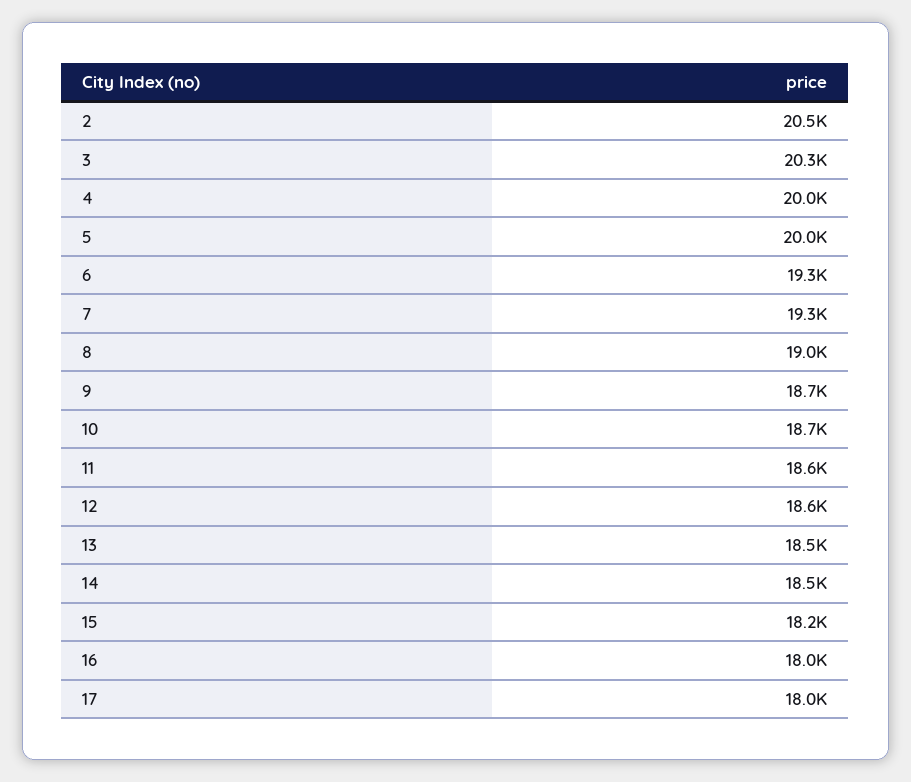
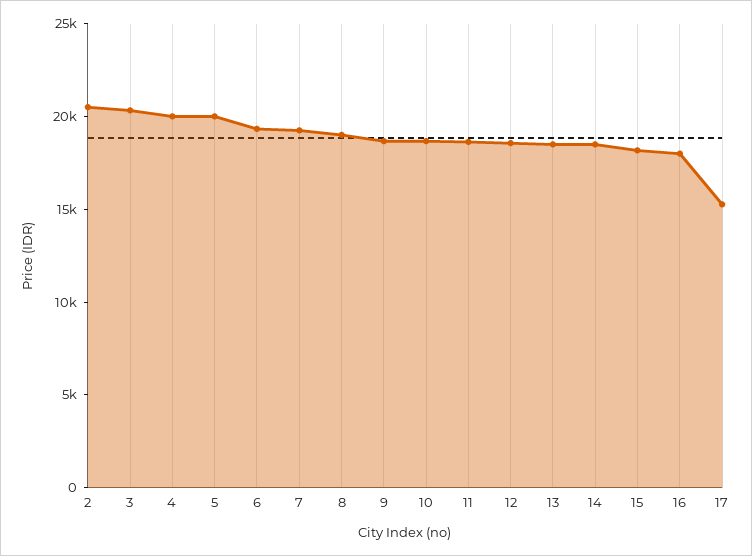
17: 18000 -> 15000

